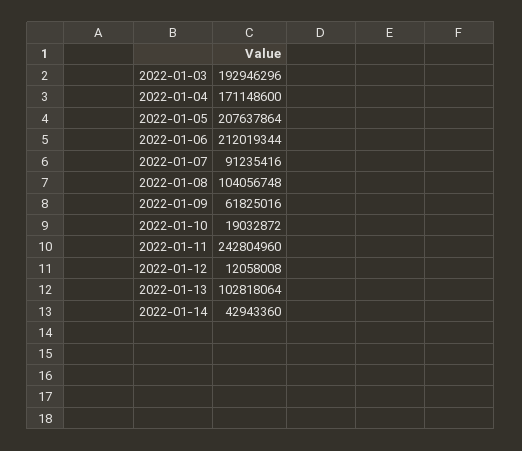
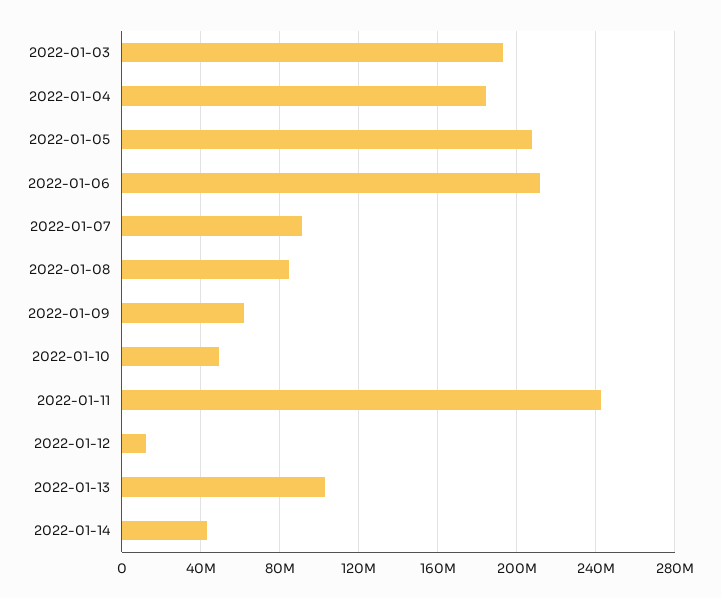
2022-01-04: 171148600 -> 185000000
2022-01-08: 104056748 -> 85000000
2022-01-10: 19032872 -> 50000000

